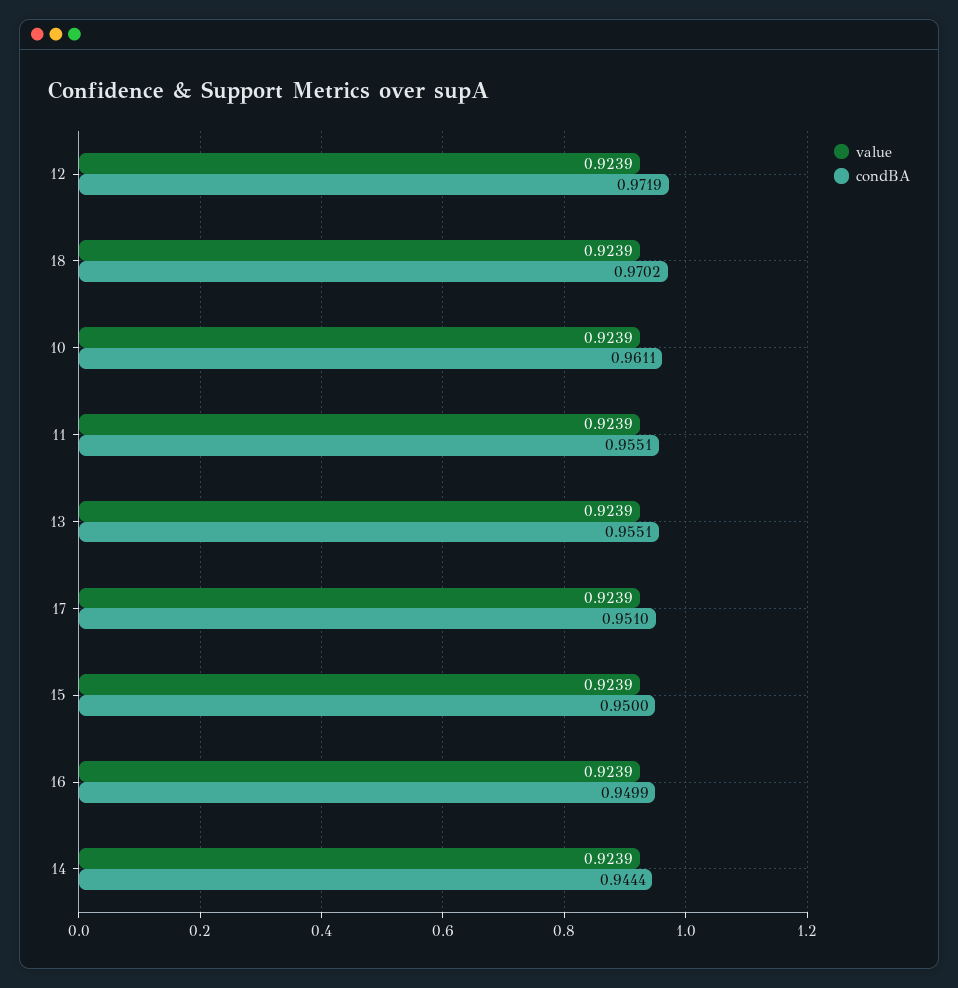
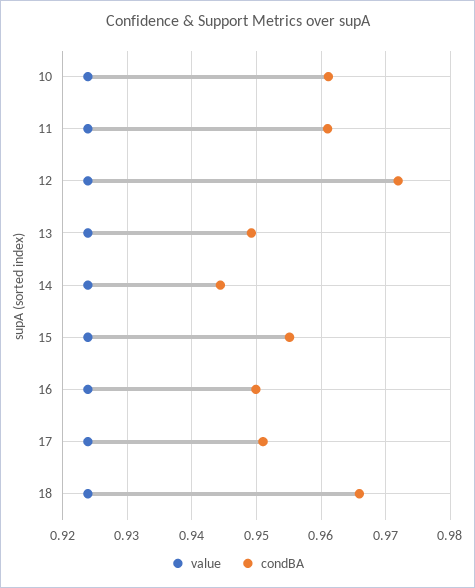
condBA, 18: 0.9702 -> 0.966
condBA, 11: 0.9551 -> 0.961
condBA, 13: 0.9551 -> 0.949
condBA, 15: 0.95 -> 0.955

